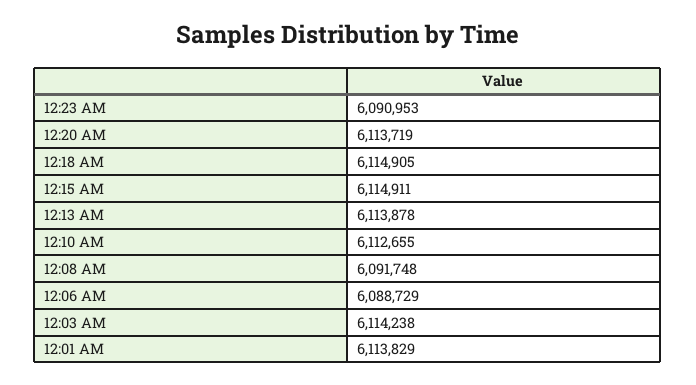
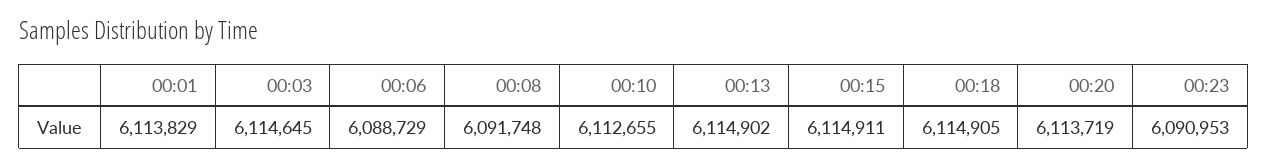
12:13 AM: 6113878 -> 6114902
12:03 AM: 6114238 -> 6114645

